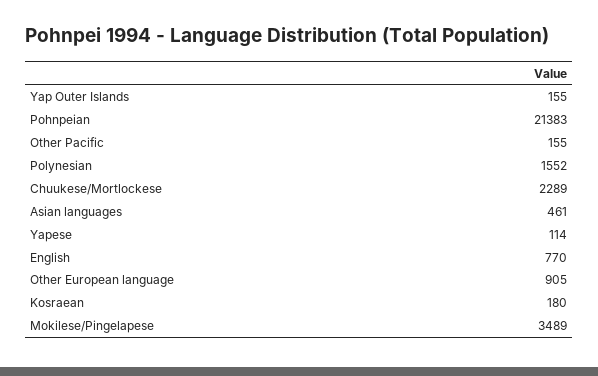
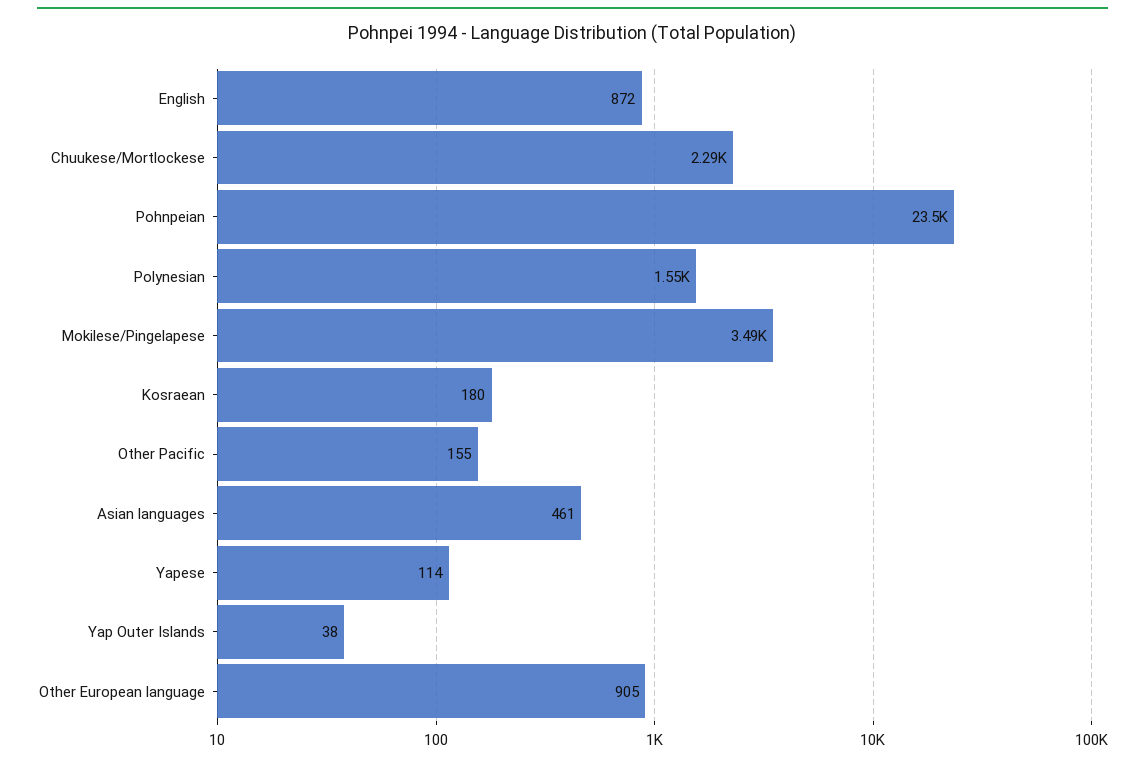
Yap Outer Islands: 155 -> 38
Pohnpeian: 21383 -> 23500
English: 770 -> 872

